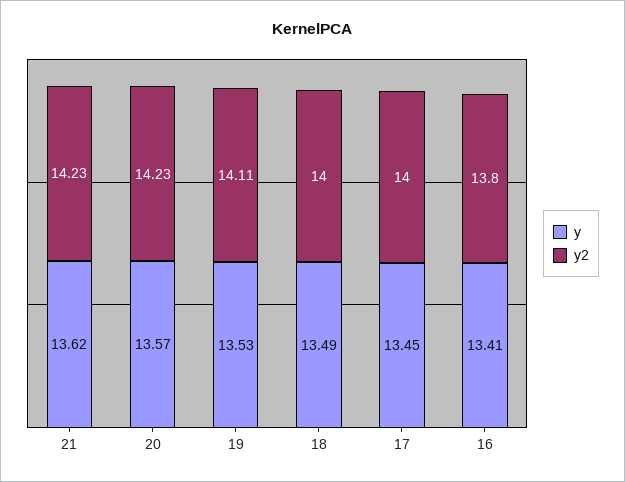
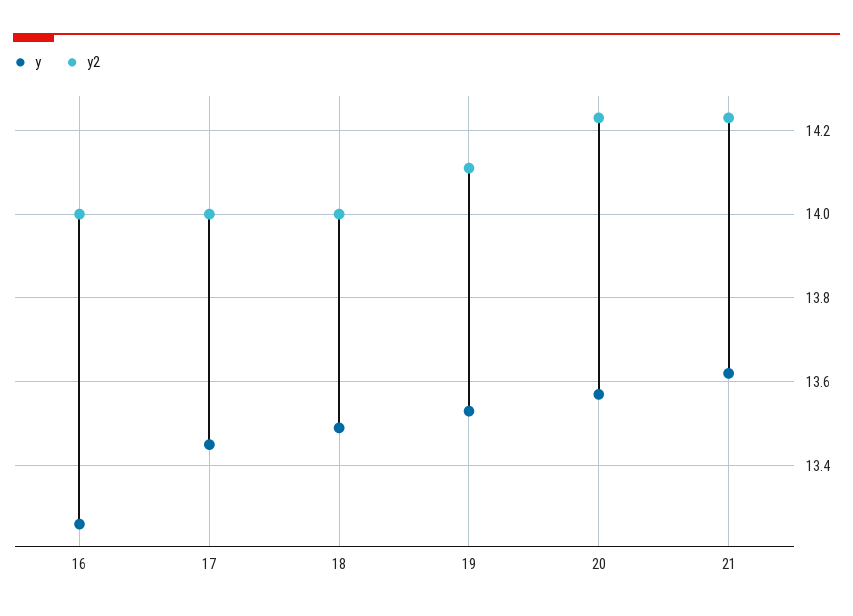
y, 16: 13.41 -> 13.25
y2, 16: 13.8 -> 14

